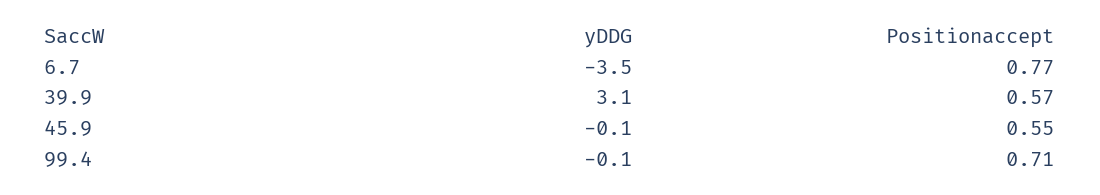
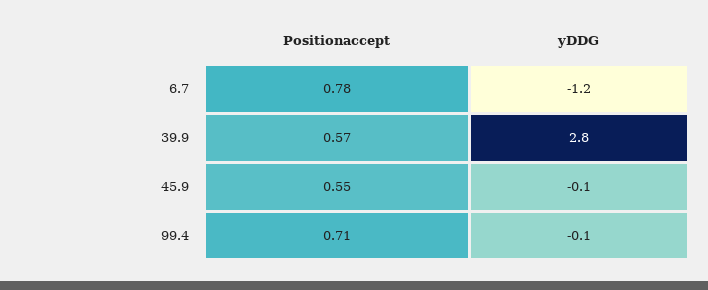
yDDG, 6.7: -3.5 -> -1.2
Positionaccept, 6.7: 0.77 -> 0.78
yDDG, 39.9: 3.1 -> 2.8

